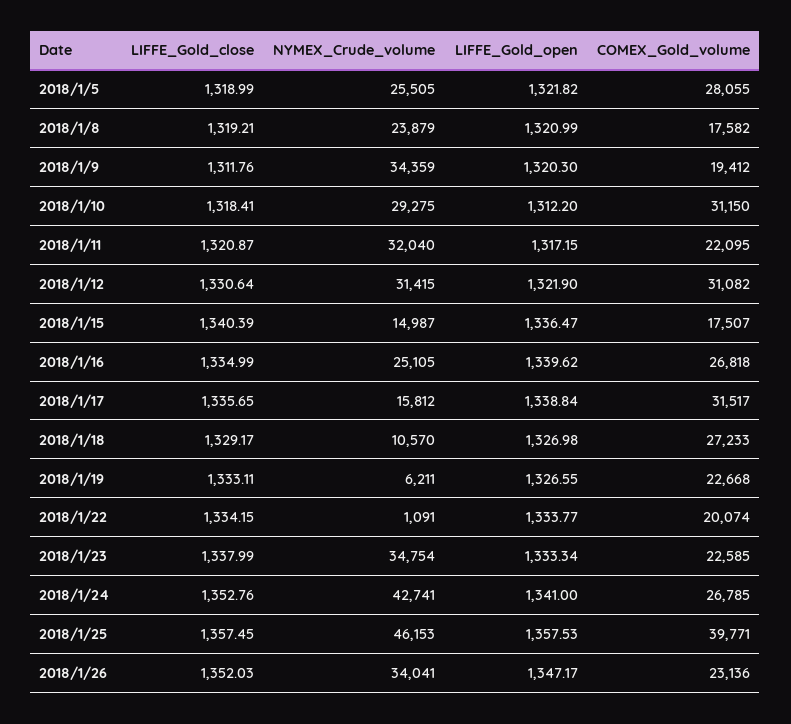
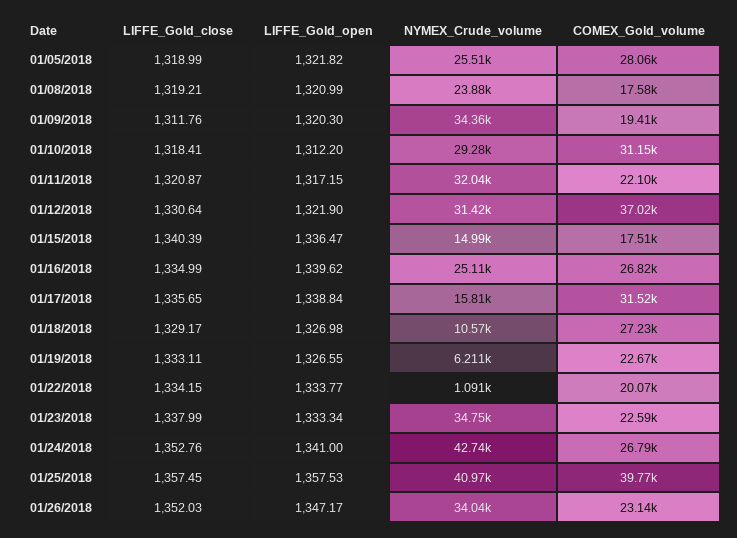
COMEX_Gold_volume, 2018/1/12: 31082 -> 37020
NYMEX_Crude_volume, 2018/1/25: 46153 -> 40970

